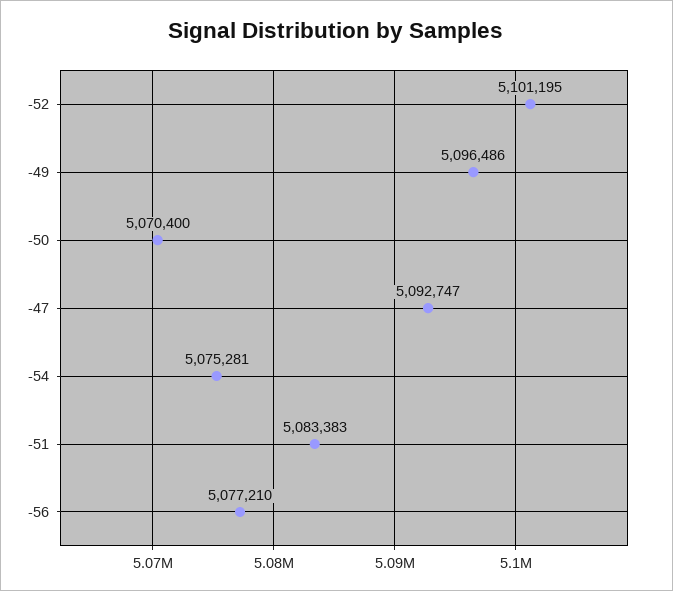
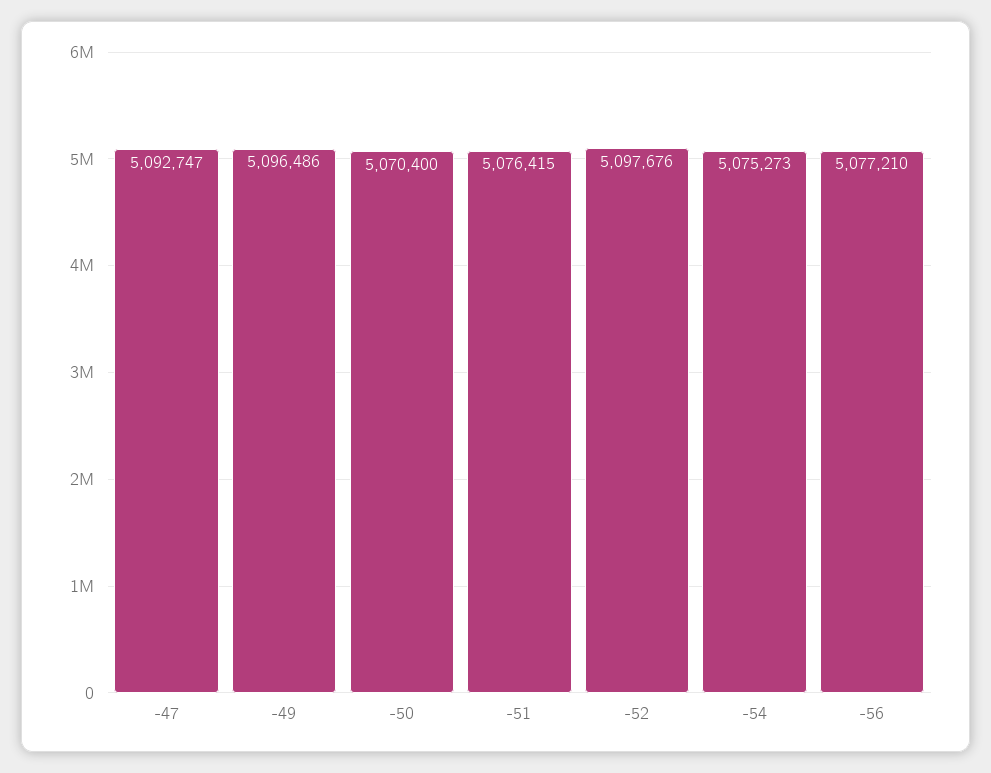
-52: 5101195 -> 5097676
-54: 5075281 -> 5075273
-51: 5083383 -> 5076415

